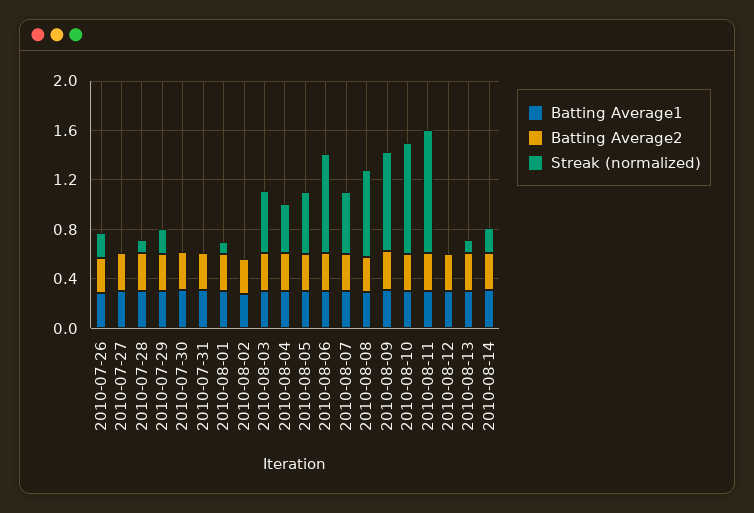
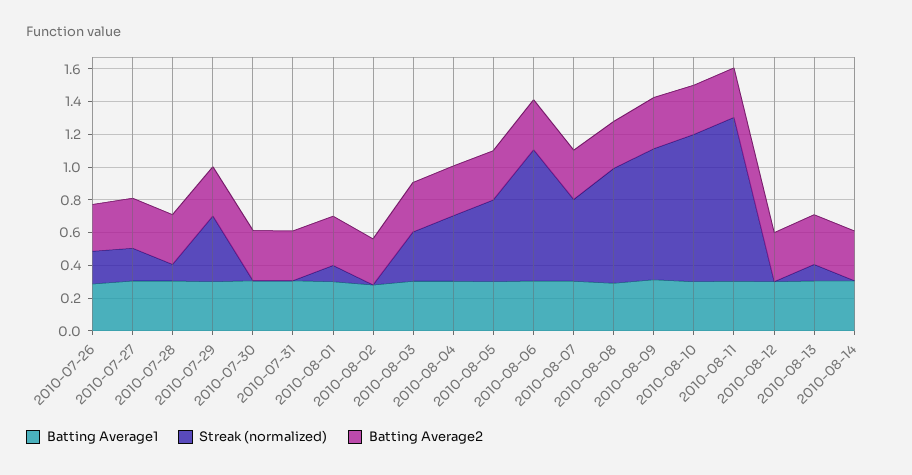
Streak (normalized), 2010-07-27: 0 -> 0.2
Streak (normalized), 2010-07-29: 0.2 -> 0.4
Streak (normalized), 2010-08-03: 0.5 -> 0.3
Streak (normalized), 2010-08-14: 0.2 -> 0

